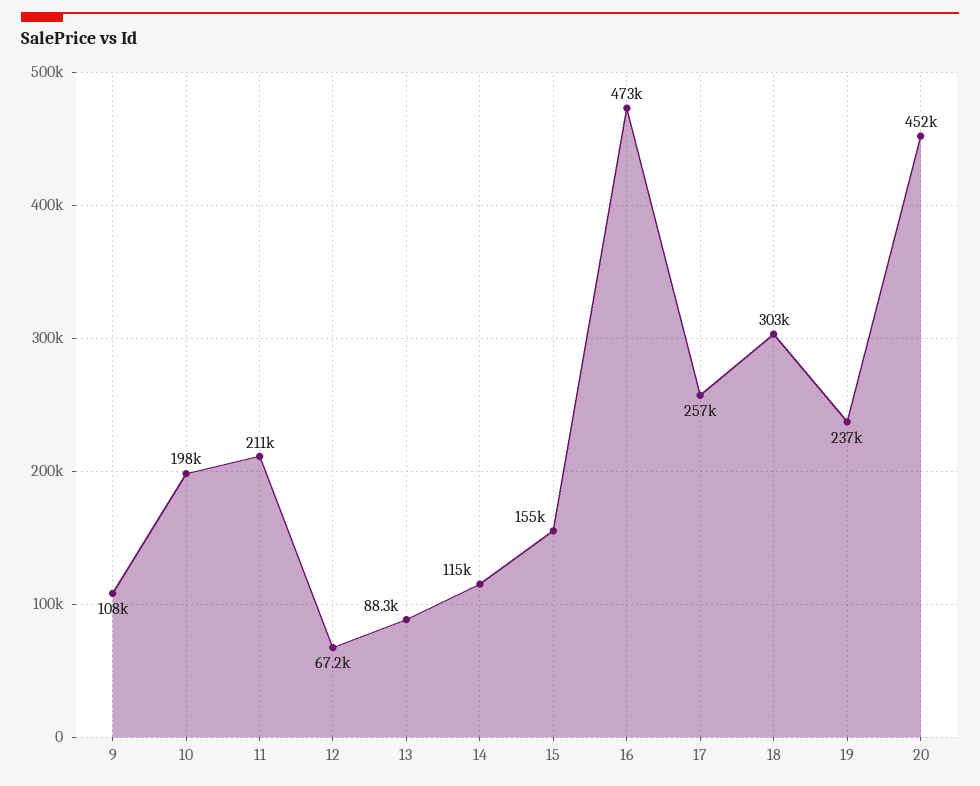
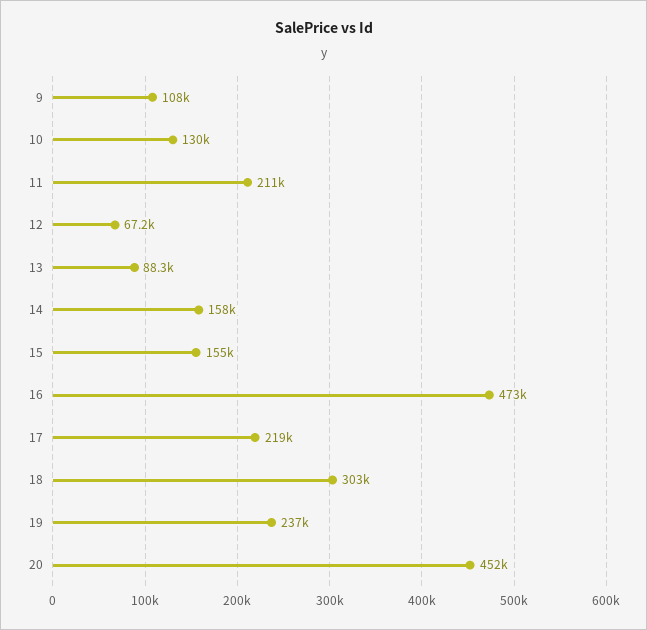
10: 198000 -> 130000
14: 115000 -> 158000
17: 257000 -> 219000

